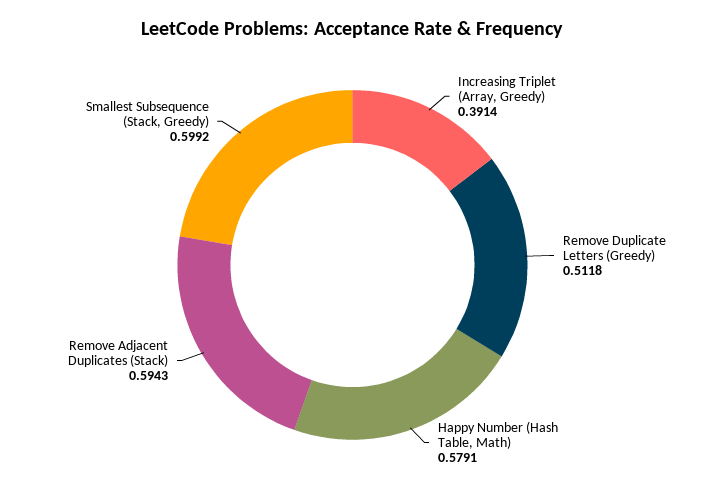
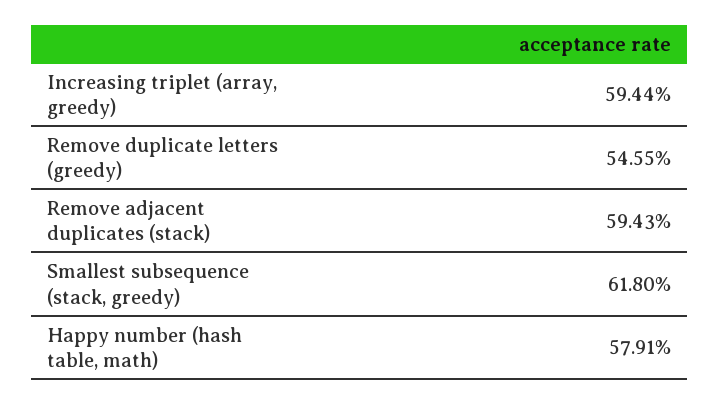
Increasing Triplet (Array, Greedy): 0.3914 -> 0.5944
Remove Duplicate Letters (Greedy): 0.5118 -> 0.5455
Smallest Subsequence (Stack, Greedy): 0.5992 -> 0.618

